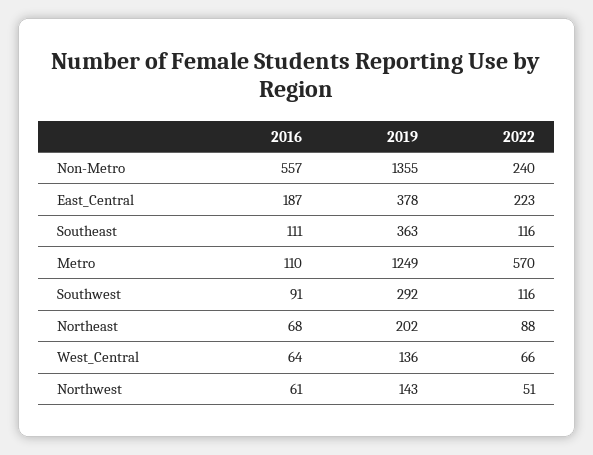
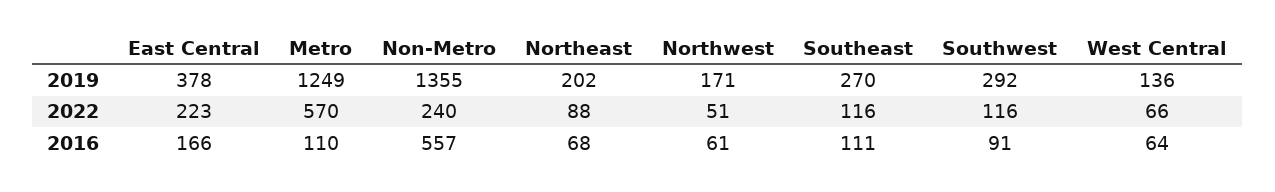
2016, East_Central: 187 -> 166
2019, Southeast: 363 -> 270
2019, Northwest: 143 -> 171

